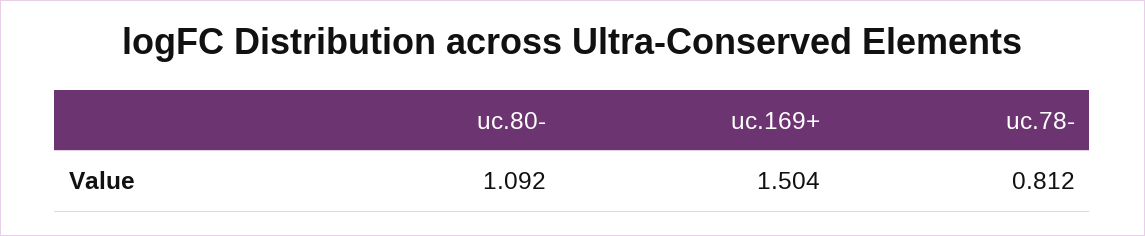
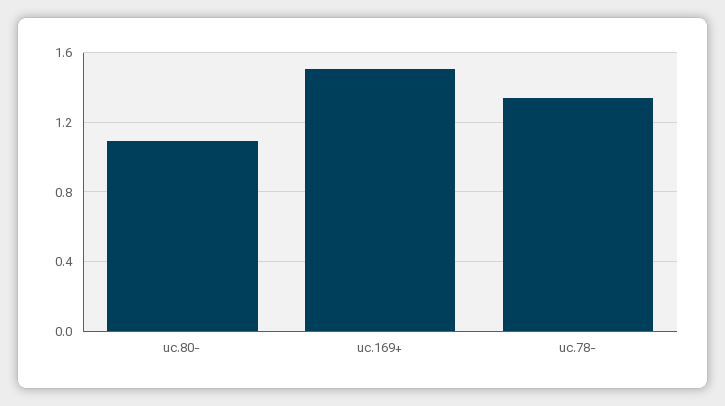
uc.78-: 0.812 -> 1.35

